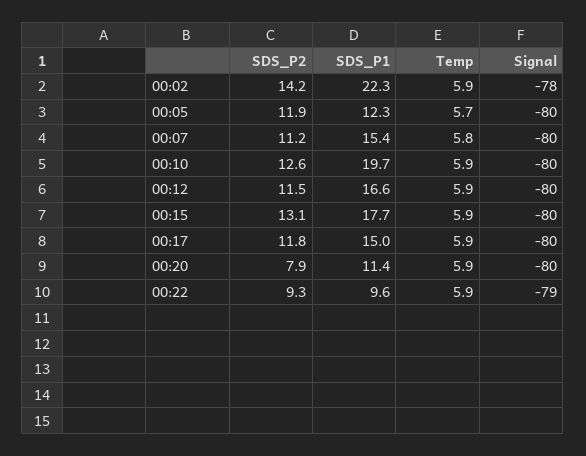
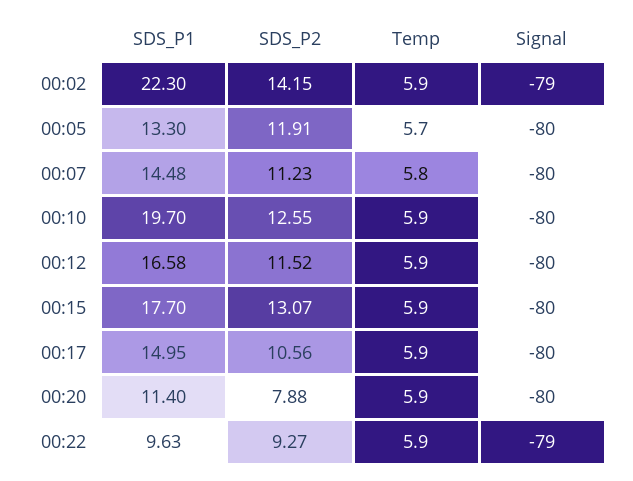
Signal, 00:02: -78 -> -79
SDS_P1, 00:05: 12.3 -> 13.3
SDS_P1, 00:07: 15.4 -> 14.48
SDS_P2, 00:17: 11.8 -> 10.56

